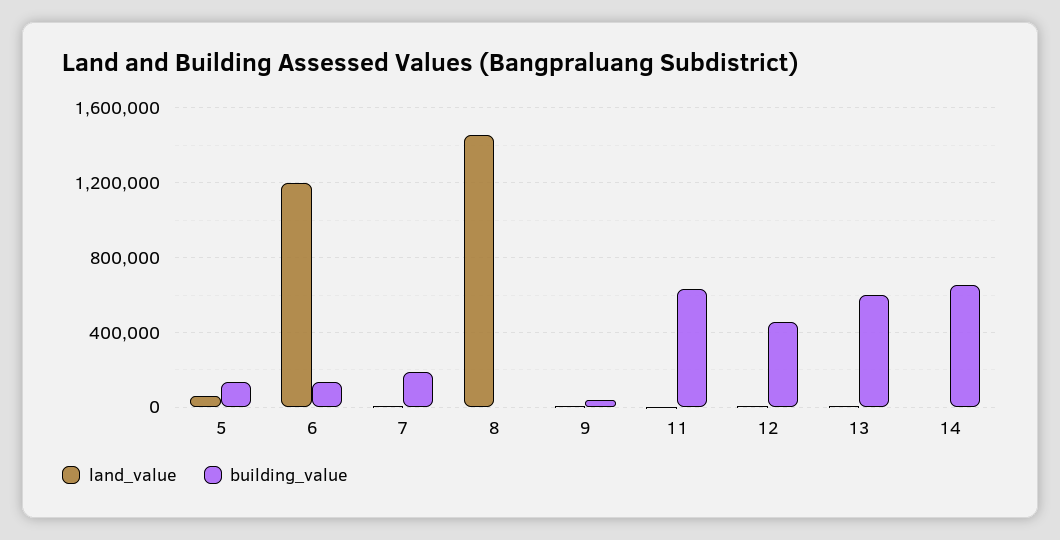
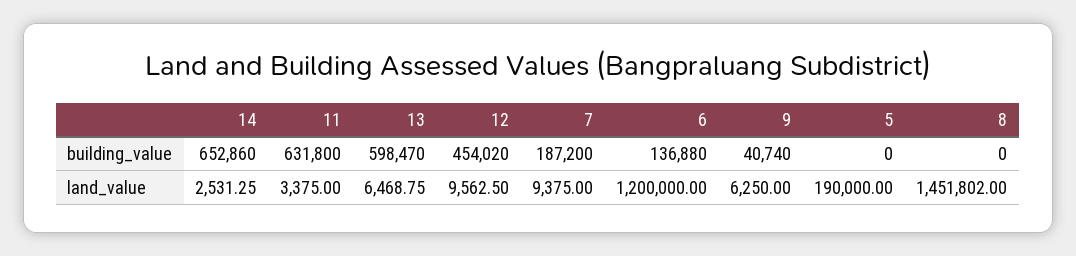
land_value, 5: 50000 -> 190000
building_value, 5: 150000 -> 0

